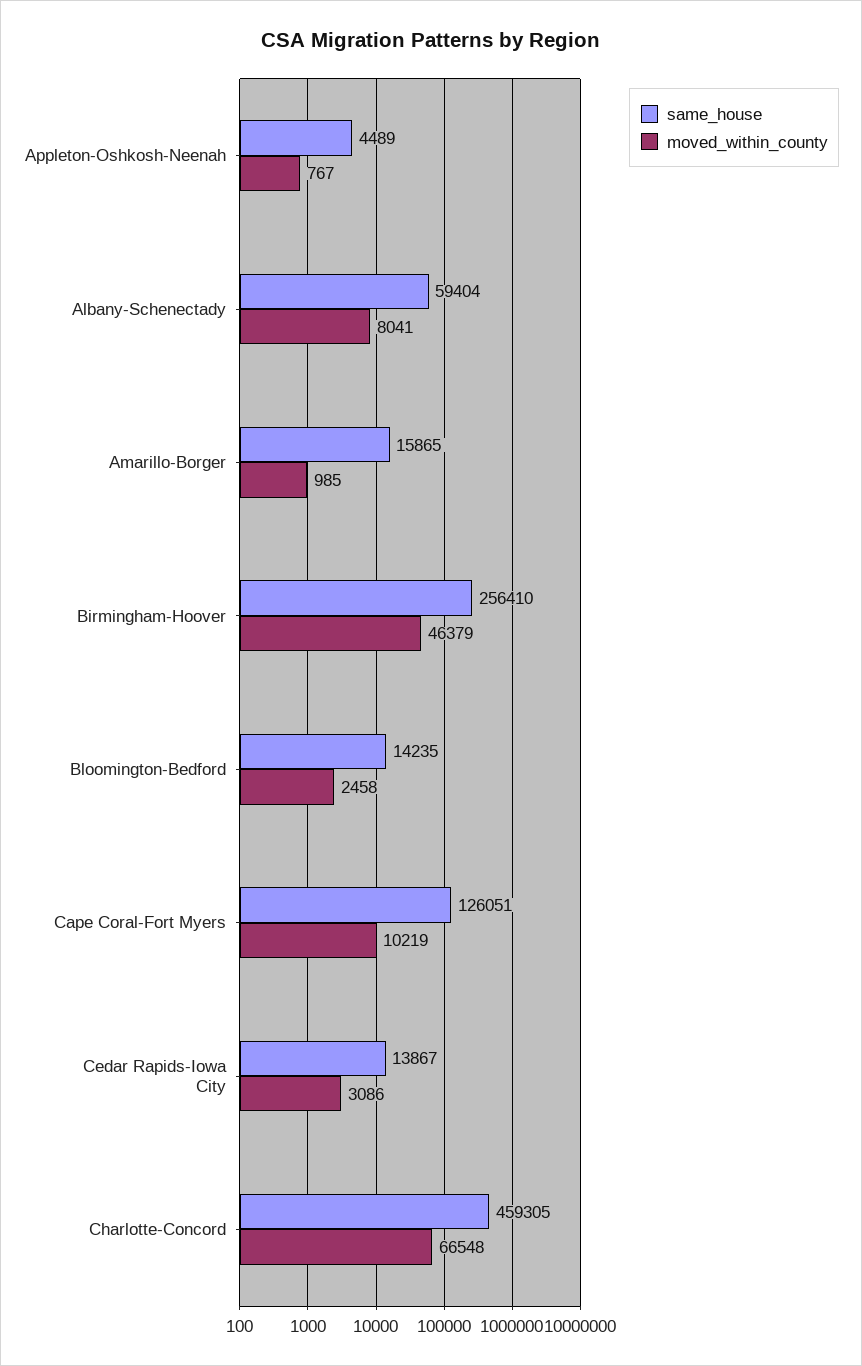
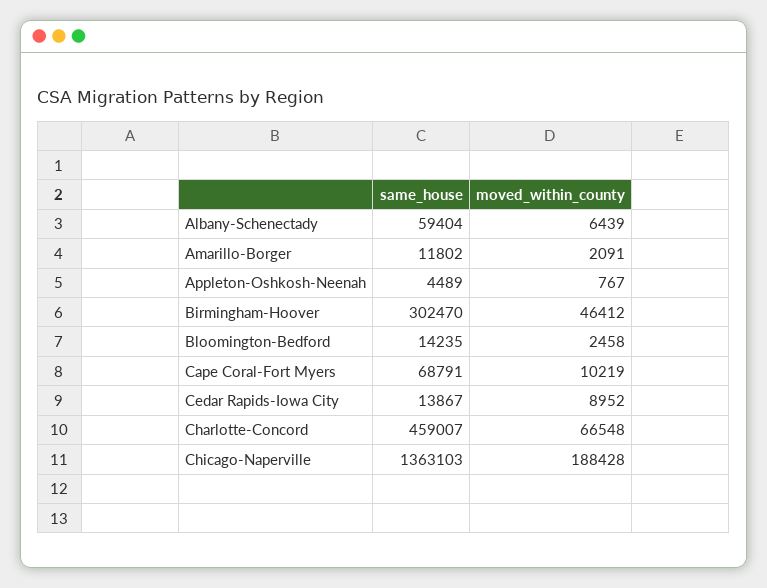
moved_within_county, Albany-Schenectady: 8041 -> 6439
same_house, Amarillo-Borger: 15865 -> 11802
moved_within_county, Amarillo-Borger: 985 -> 2091
same_house, Birmingham-Hoover: 256410 -> 302470
moved_within_county, Birmingham-Hoover: 46379 -> 46412
same_house, Cape Coral-Fort Myers: 126051 -> 68791
moved_within_county, Cedar Rapids-Iowa City: 3086 -> 8952
same_house, Charlotte-Concord: 459305 -> 459007
same_house, Chicago-Naperville: none -> 1363103
moved_within_county, Chicago-Naperville: none -> 188428

